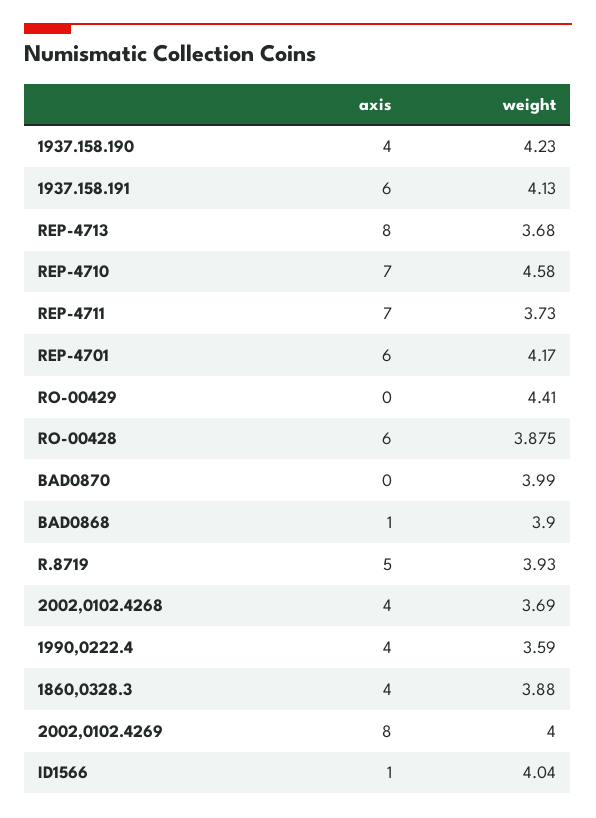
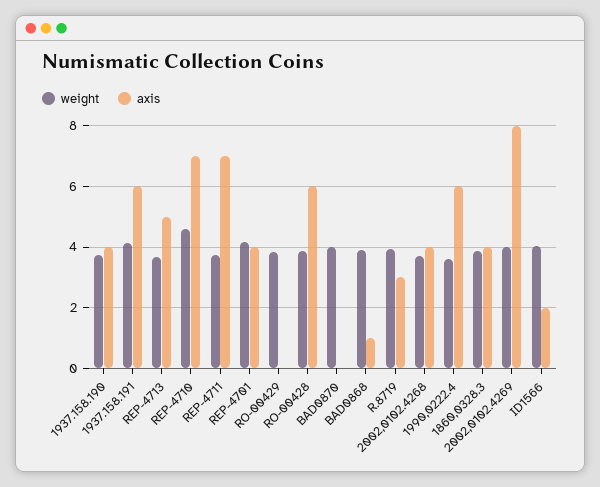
weight, 1937.158.190: 4.23 -> 3.8
axis, REP-4713: 8 -> 5
axis, REP-4701: 6 -> 4
weight, RO-00429: 4.41 -> 3.8
axis, R.8719: 5 -> 3
axis, 1990,0222.4: 4 -> 6
axis, ID1566: 1 -> 2

